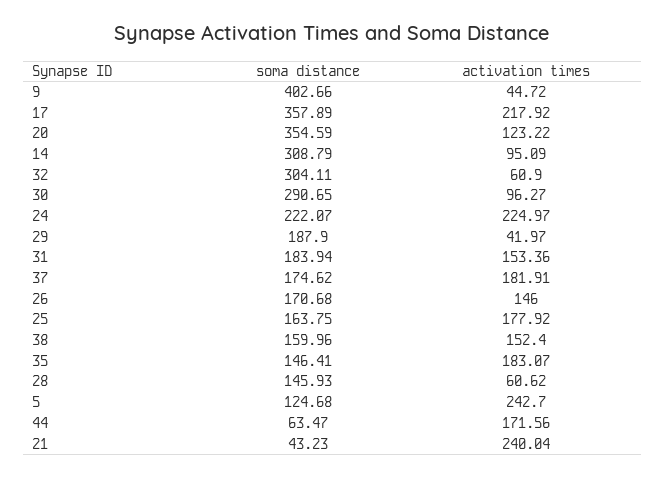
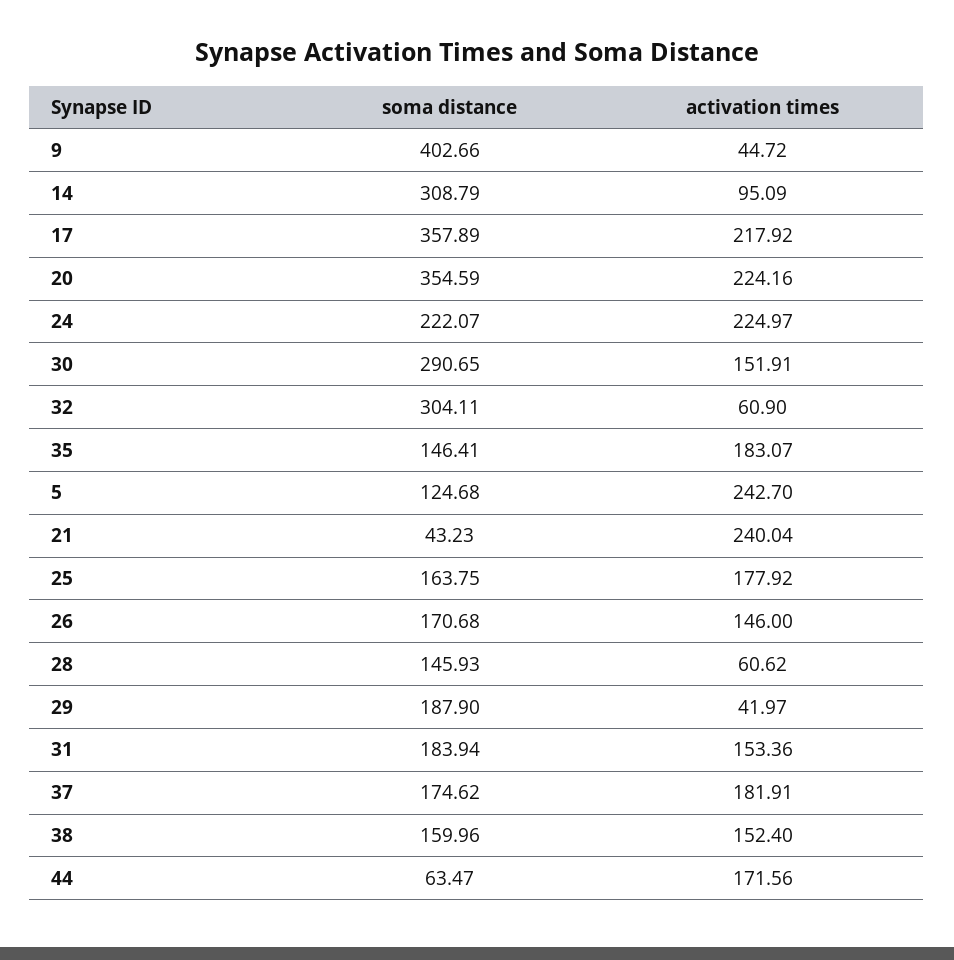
activation times, 20: 123.22 -> 224.16
activation times, 30: 96.27 -> 151.91

